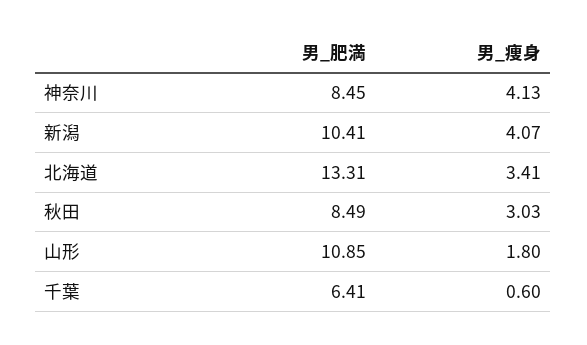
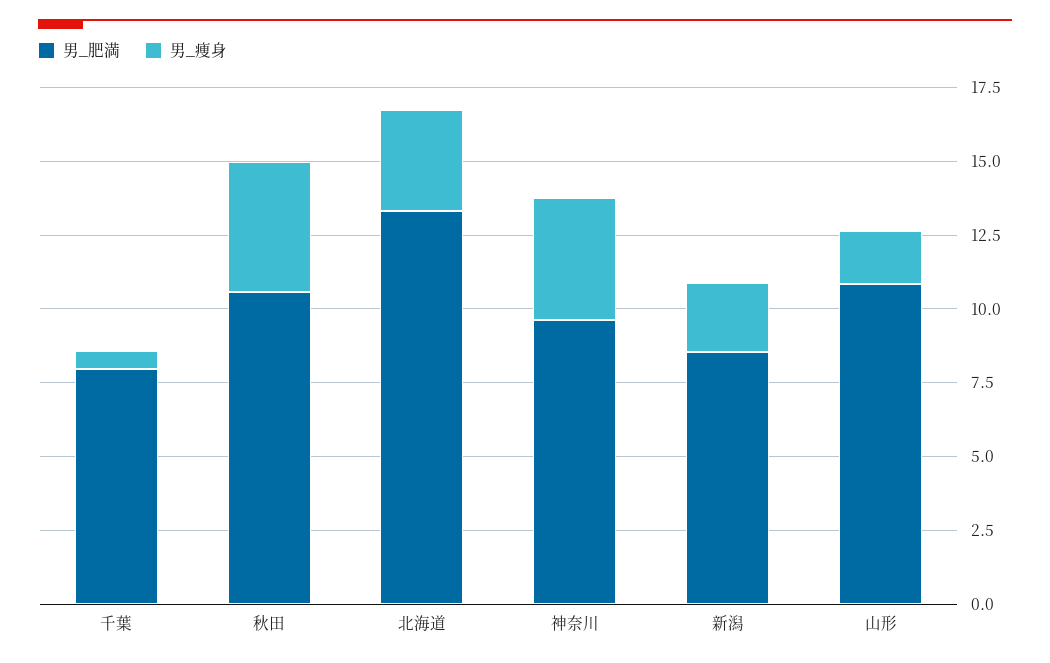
男_肥満, 神奈川: 8.45 -> 9.5
男_肥満, 新潟: 10.41 -> 8.5
男_痩身, 新潟: 4.07 -> 2.5
男_肥満, 秋田: 8.49 -> 10.5
男_痩身, 秋田: 3.03 -> 4.5
男_肥満, 千葉: 6.41 -> 8

